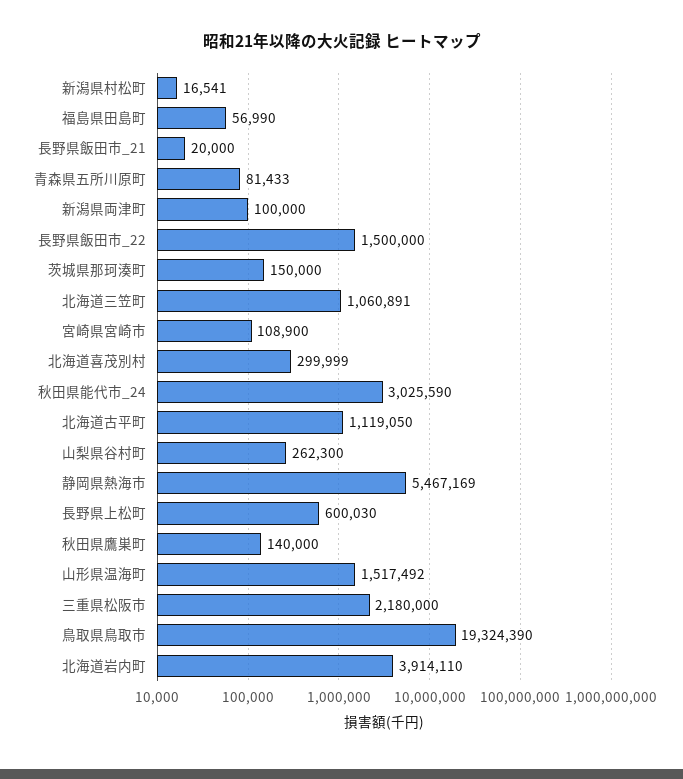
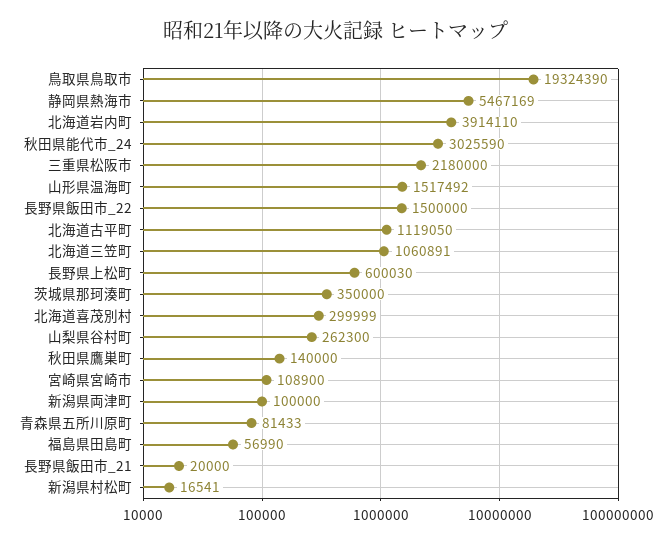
茨城県那珂湊町: 150000 -> 350000

